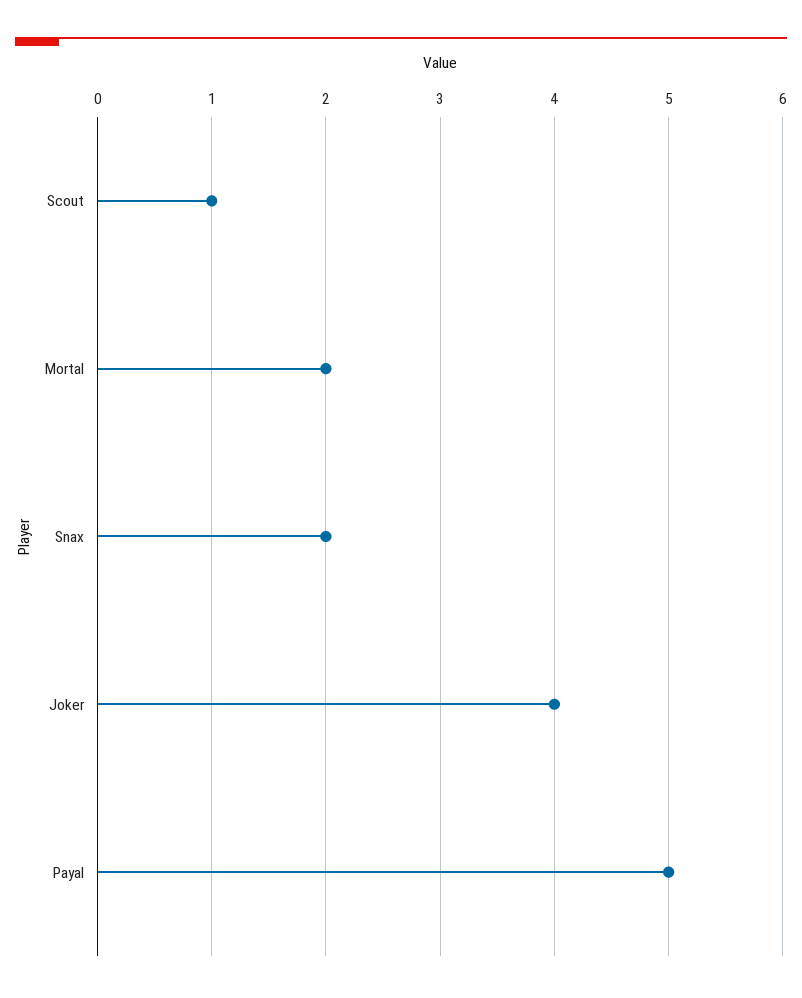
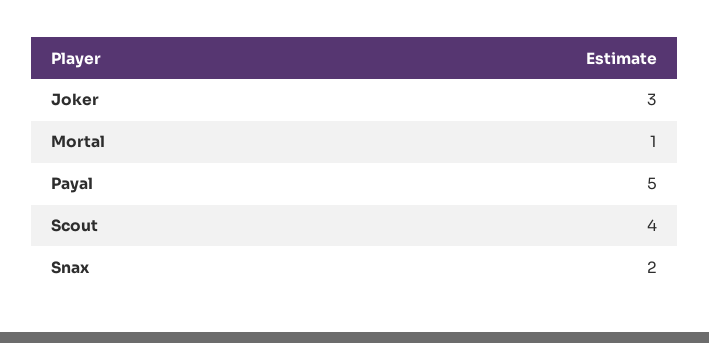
Scout: 1 -> 4
Mortal: 2 -> 1
Joker: 4 -> 3

